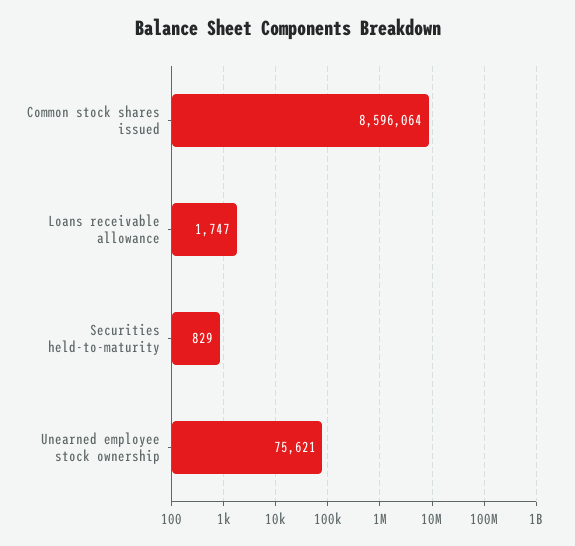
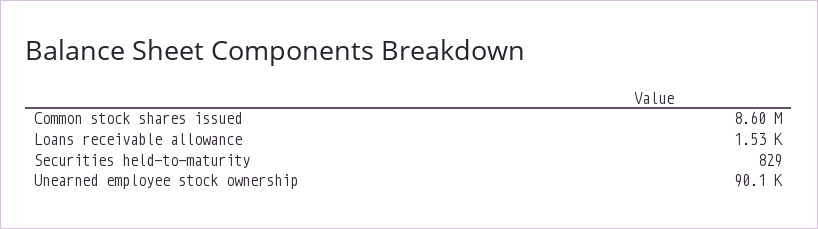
Loans receivable allowance: 1747 -> 1530
Unearned employee stock ownership: 75621 -> 90100

